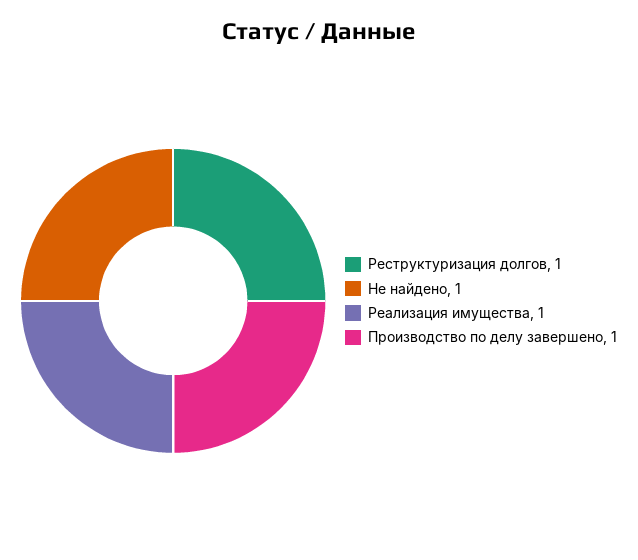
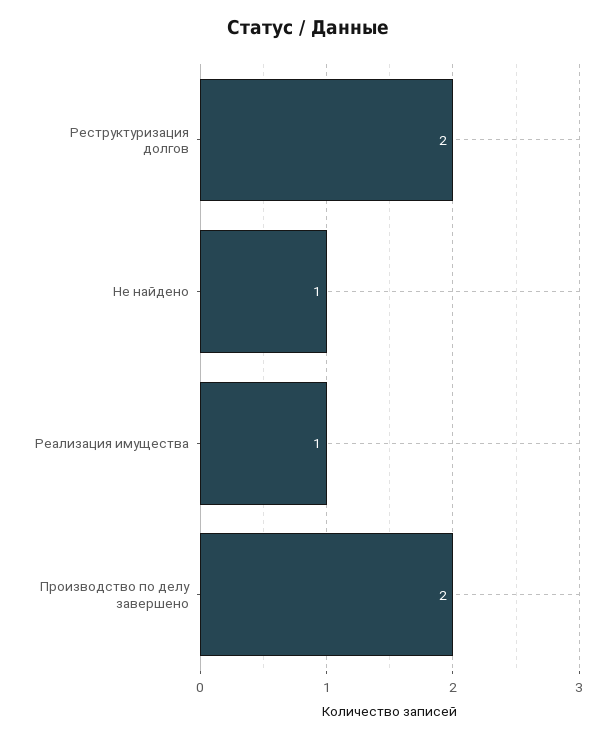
Реструктуризация долгов: 1 -> 2
Производство по делу завершено: 1 -> 2

